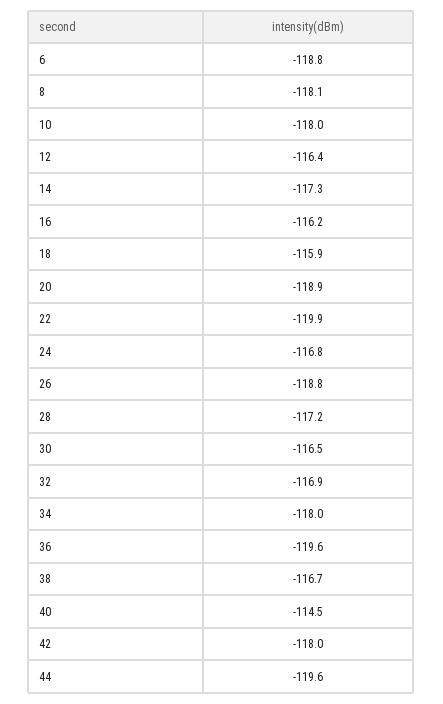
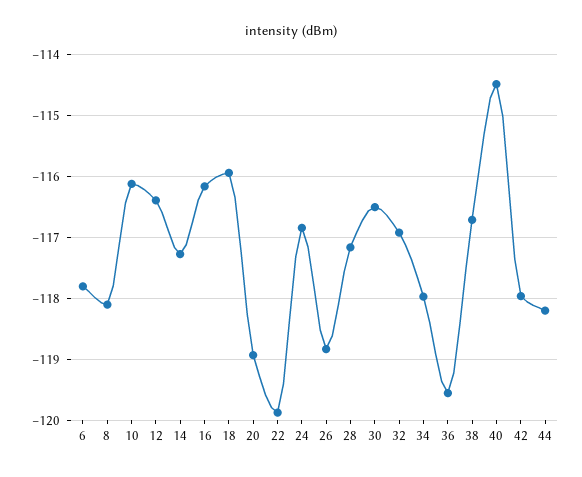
6: -118.8 -> -117.8
10: -118 -> -116.1
44: -119.6 -> -118.2

